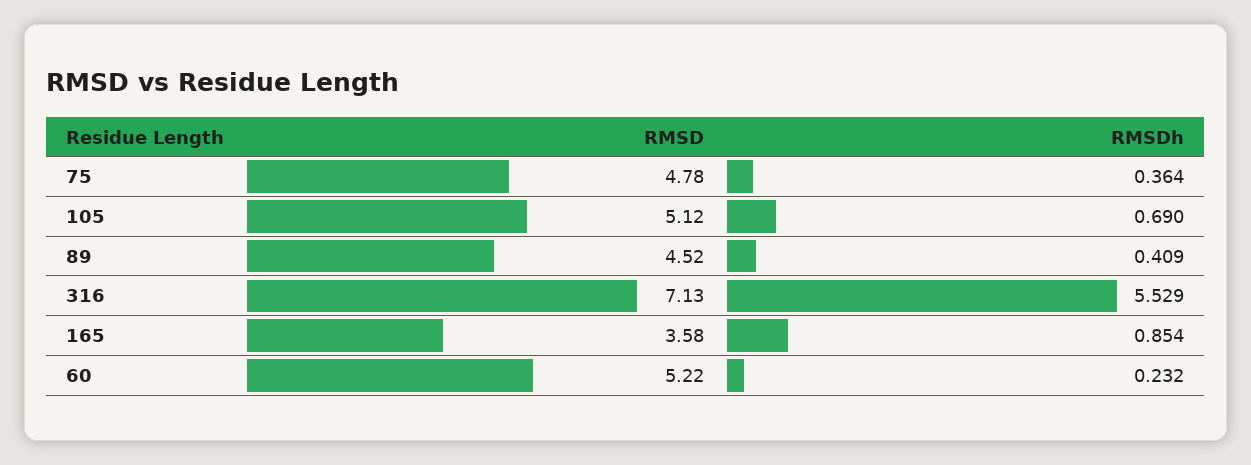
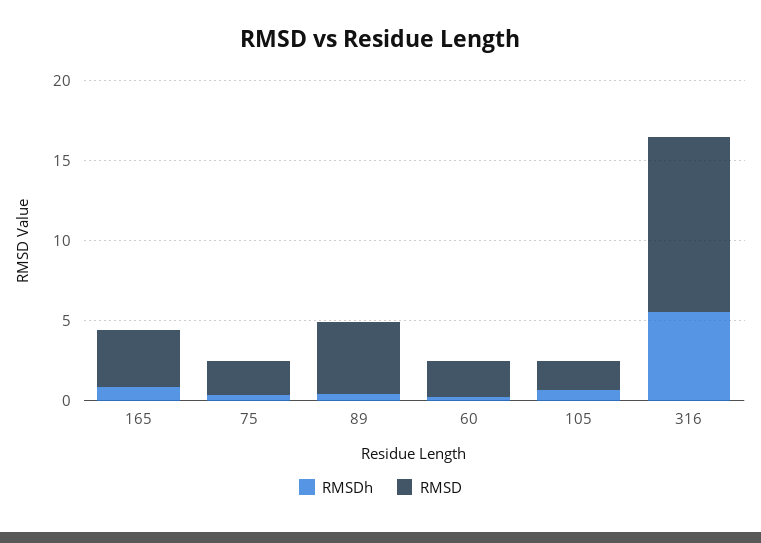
RMSD, 75: 4.78 -> 2
RMSD, 105: 5.12 -> 2
RMSD, 316: 7.13 -> 11
RMSD, 60: 5.22 -> 2

